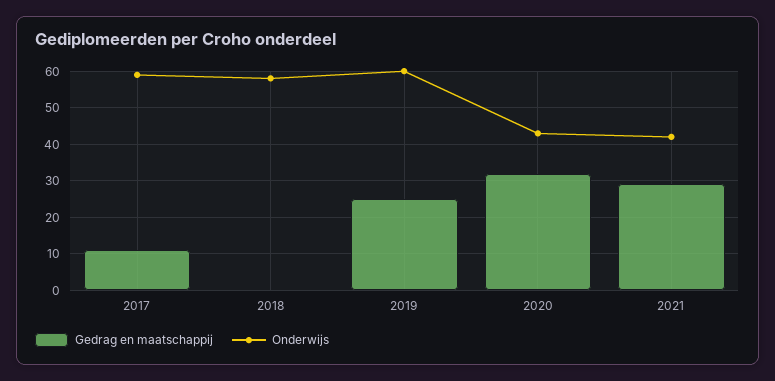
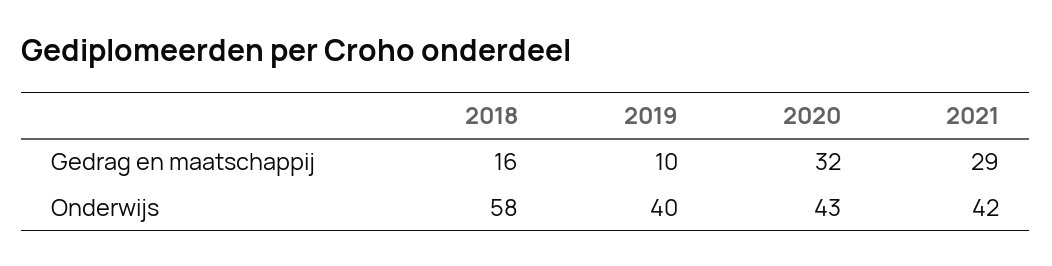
Gedrag en maatschappij, 2017: 10 -> none
Onderwijs, 2017: 60 -> none
Gedrag en maatschappij, 2018: 0 -> 16
Gedrag en maatschappij, 2019: 25 -> 10
Onderwijs, 2019: 60 -> 40

